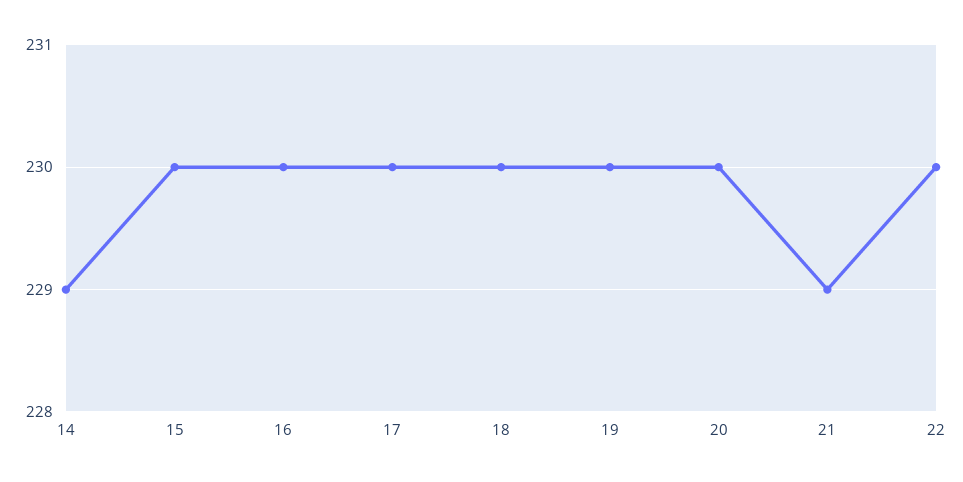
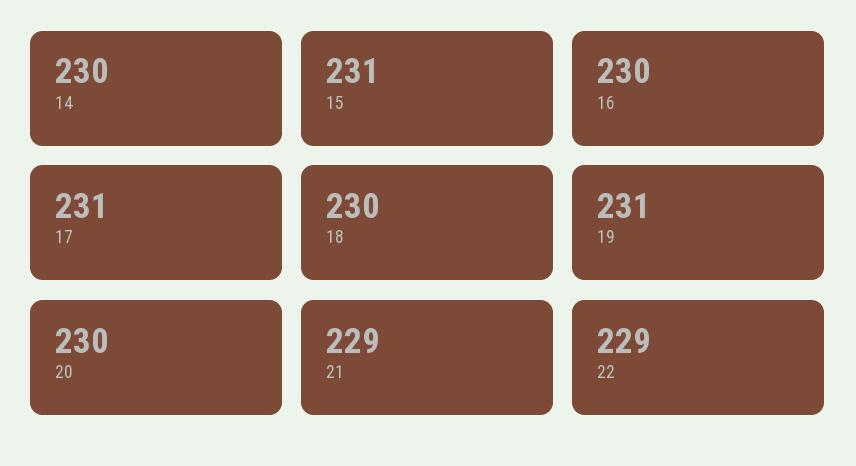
14: 229 -> 230
15: 230 -> 231
17: 230 -> 231
19: 230 -> 231
22: 230 -> 229

